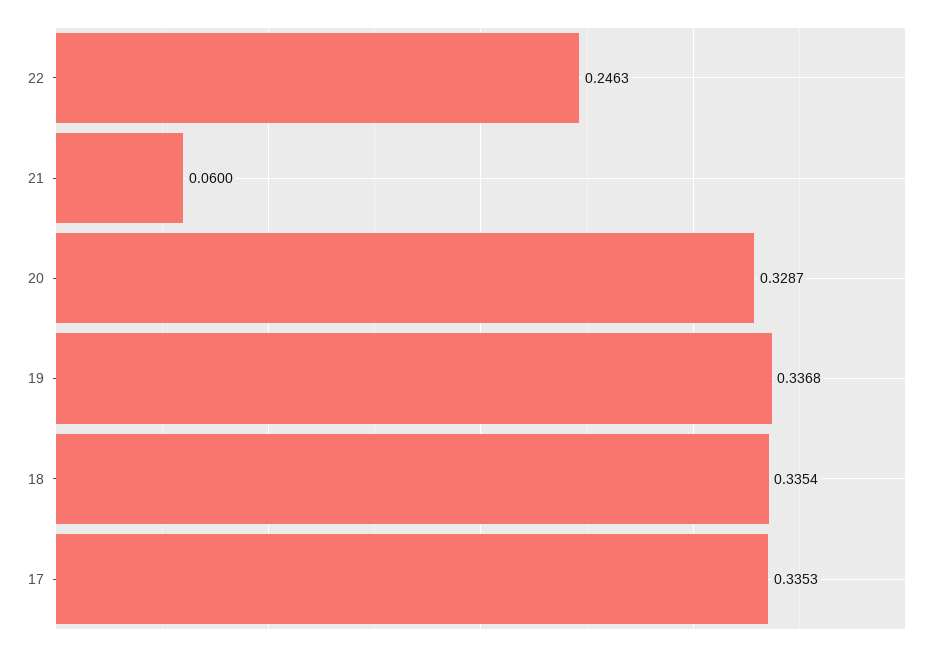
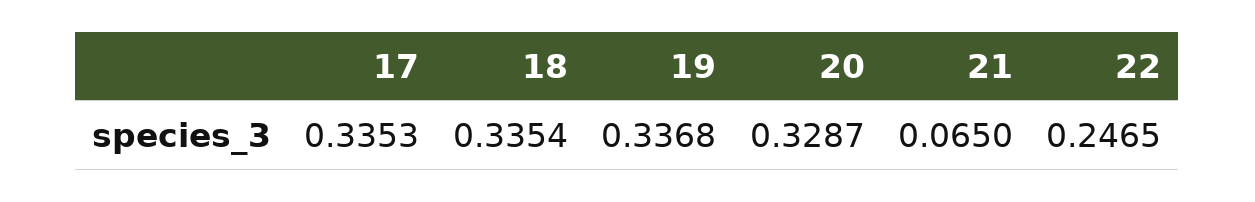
22: 0.2463 -> 0.2465
21: 0.06 -> 0.065

